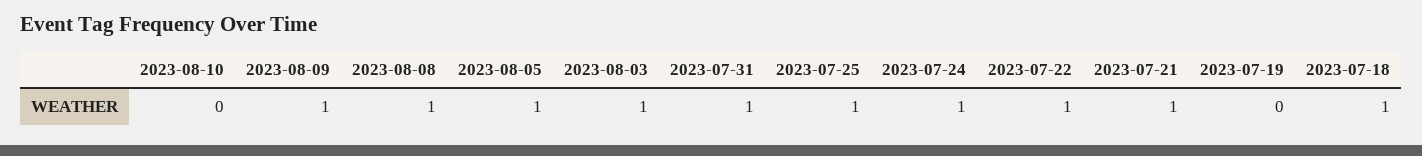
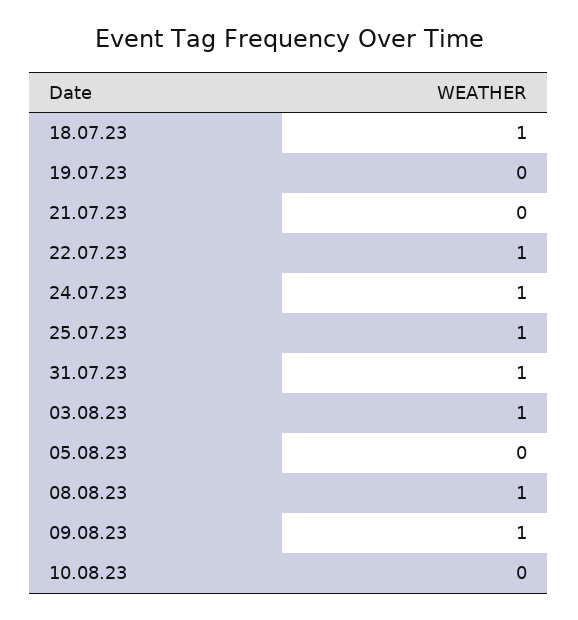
2023-08-05: 1 -> 0
2023-07-21: 1 -> 0

